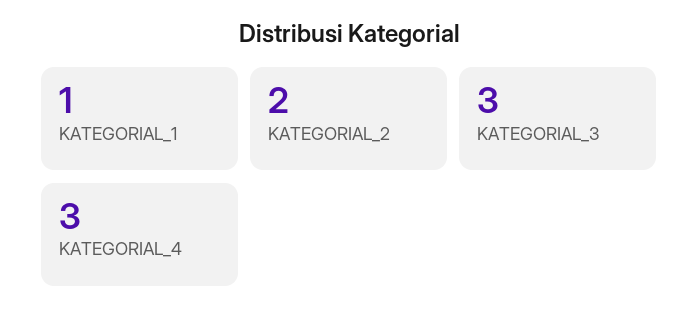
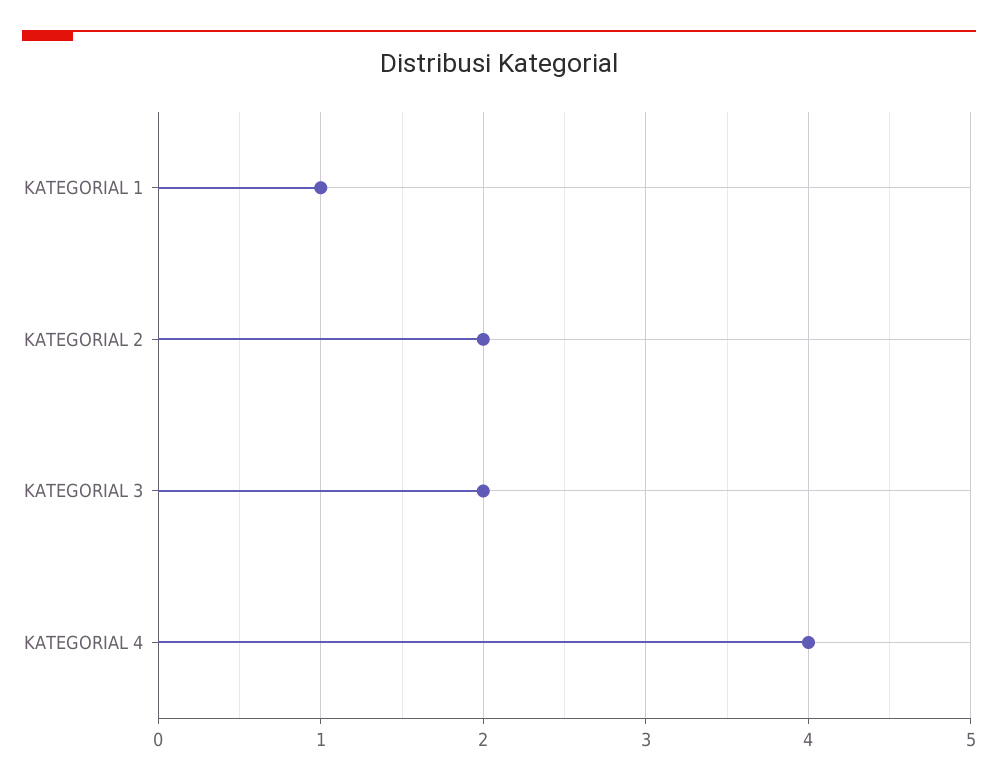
KATEGORIAL_3: 3 -> 2
KATEGORIAL_4: 3 -> 4

